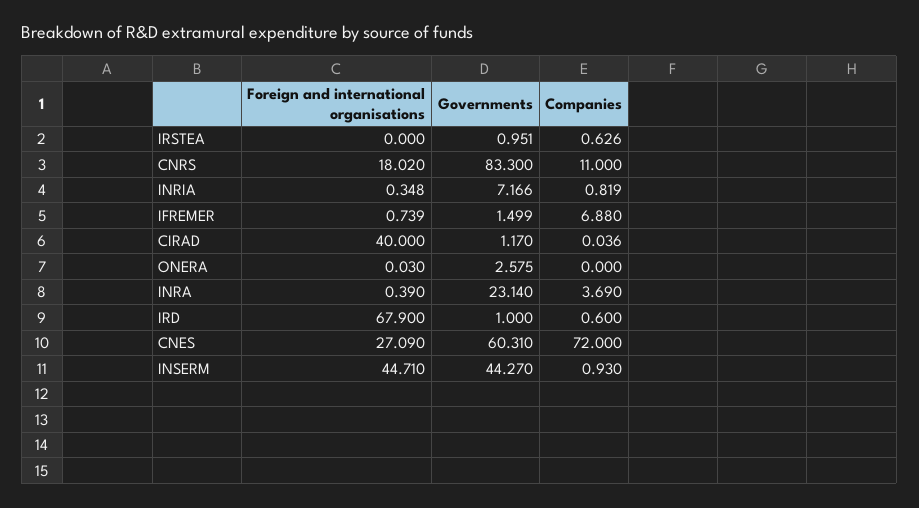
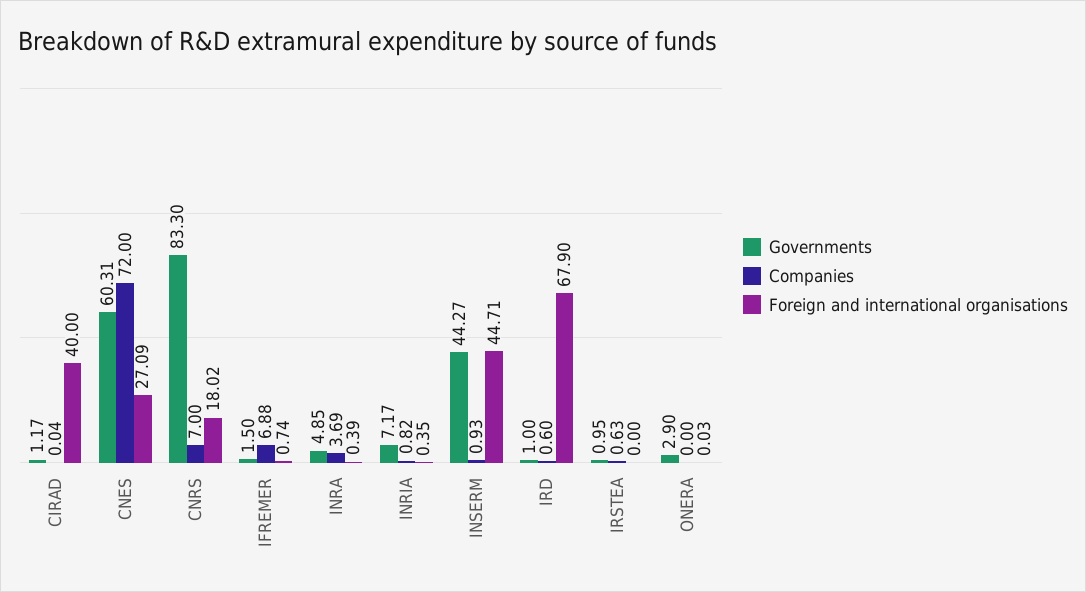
Companies, CNRS: 11 -> 7
Governments, ONERA: 2.575 -> 2.9
Governments, INRA: 23.14 -> 4.85

